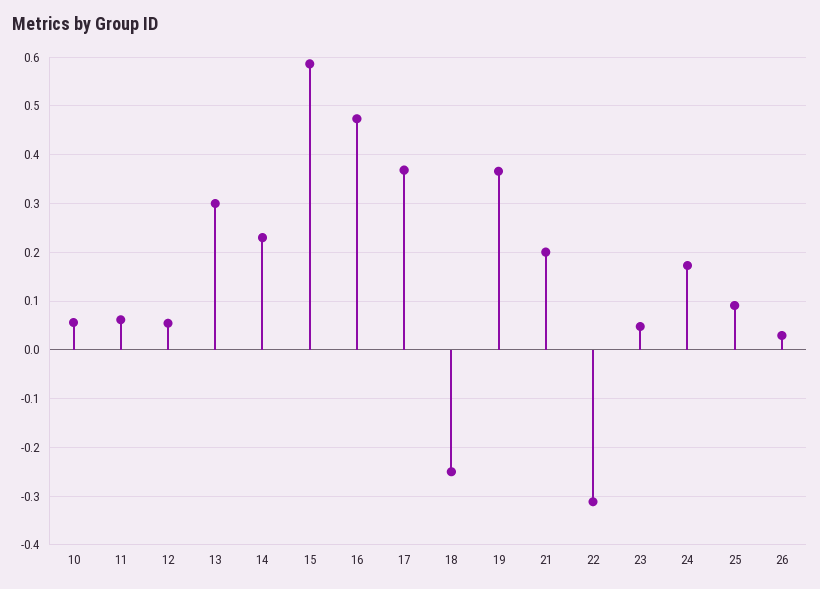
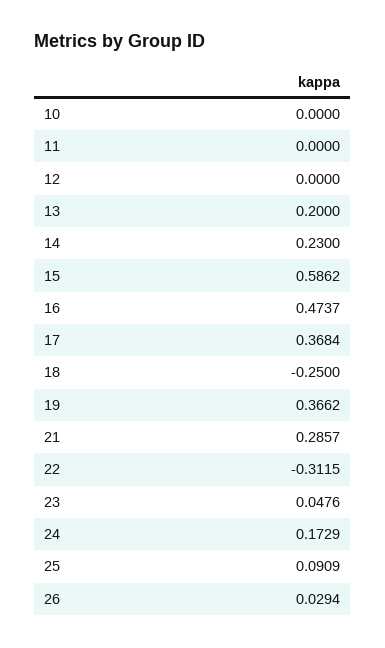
10: 0.06 -> 0
11: 0.06 -> 0
12: 0.06 -> 0
13: 0.3 -> 0.2
21: 0.2 -> 0.2857

